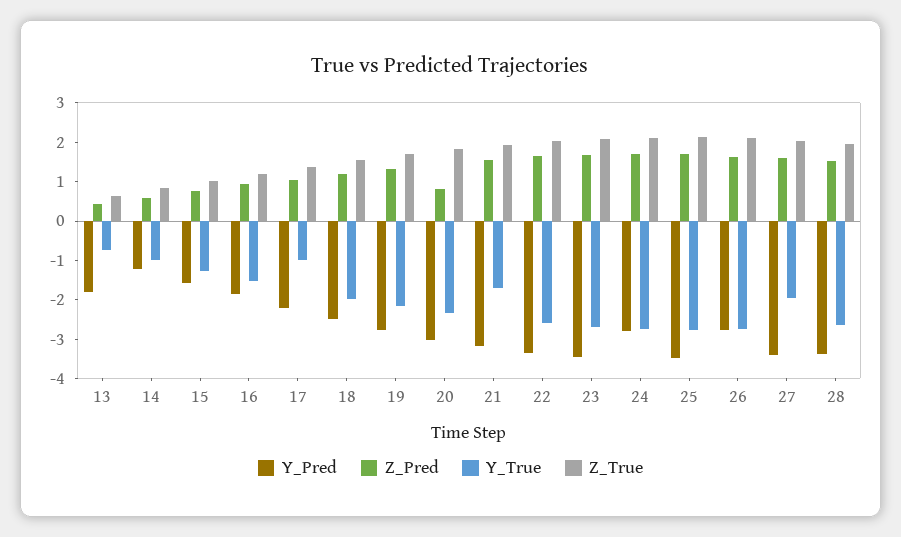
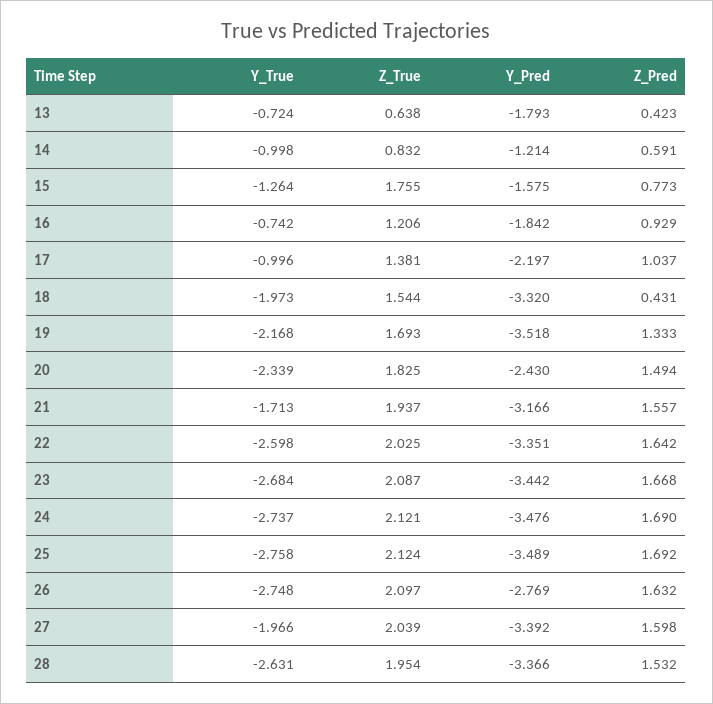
Z_True, 15: 1 -> 1.755
Y_True, 16: -1.5 -> -0.742
Y_Pred, 18: -2.5 -> -3.32
Z_Pred, 18: 1.25 -> 0.431
Y_Pred, 19: -2.75 -> -3.518
Y_Pred, 20: -3 -> -2.43
Z_Pred, 20: 0.75 -> 1.494
Y_Pred, 24: -2.75 -> -3.476

